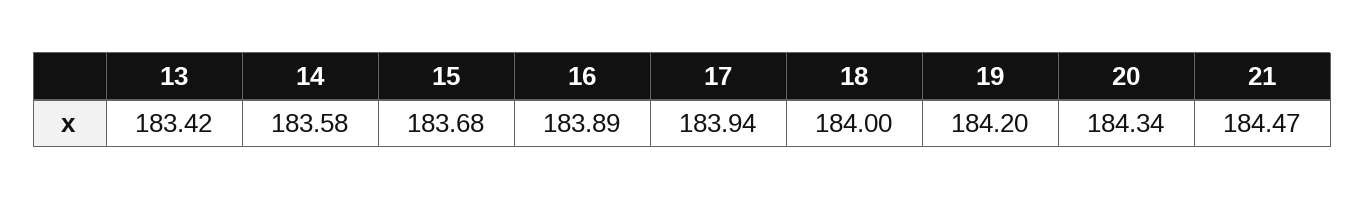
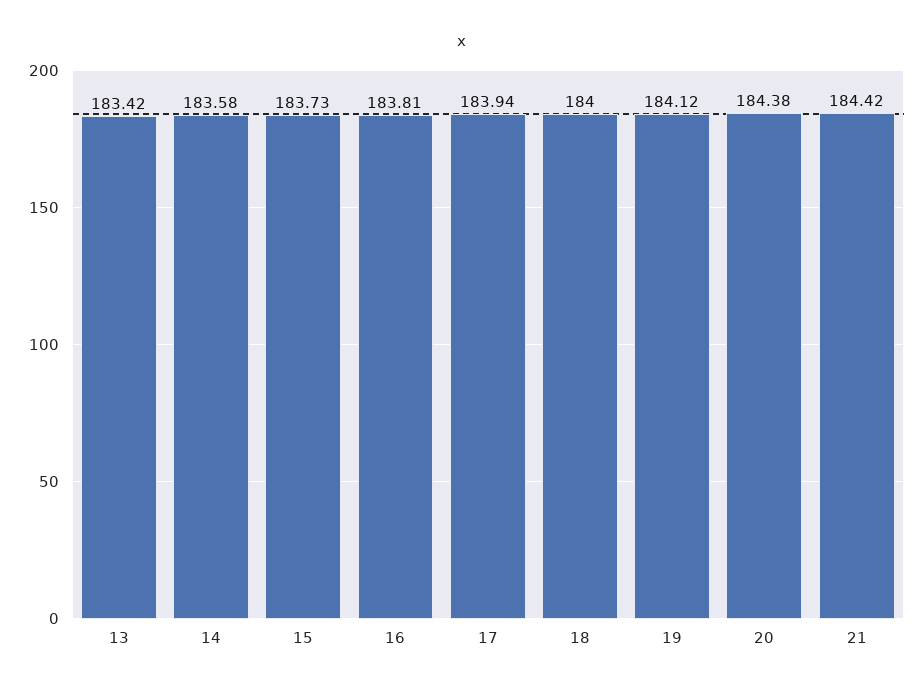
15: 183.68 -> 183.73
16: 183.89 -> 183.81
19: 184.2 -> 184.12
20: 184.34 -> 184.38
21: 184.47 -> 184.42

